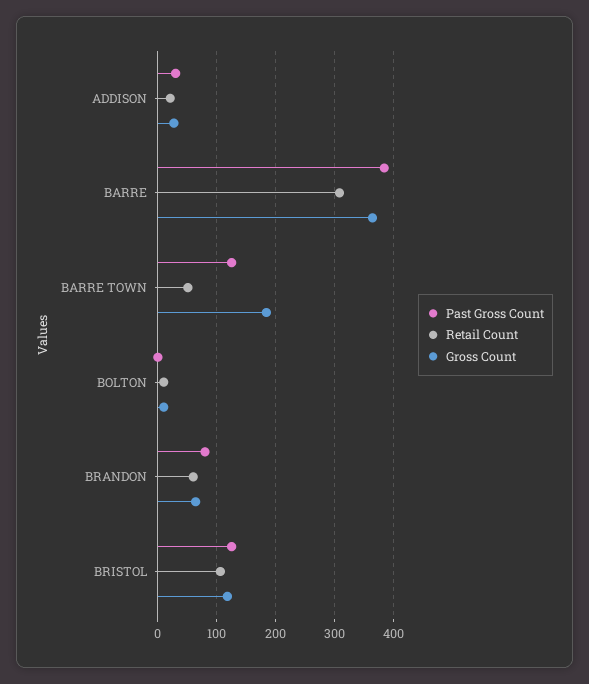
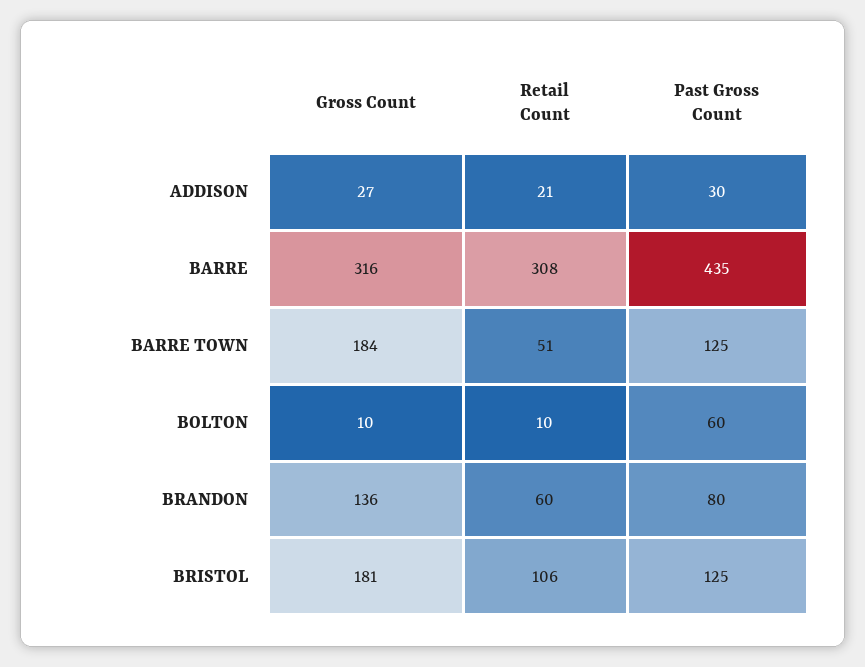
Past Gross Count, BARRE: 380 -> 435
Gross Count, BARRE: 360 -> 316
Past Gross Count, BOLTON: 0 -> 60
Gross Count, BRANDON: 60 -> 136
Gross Count, BRISTOL: 120 -> 181

